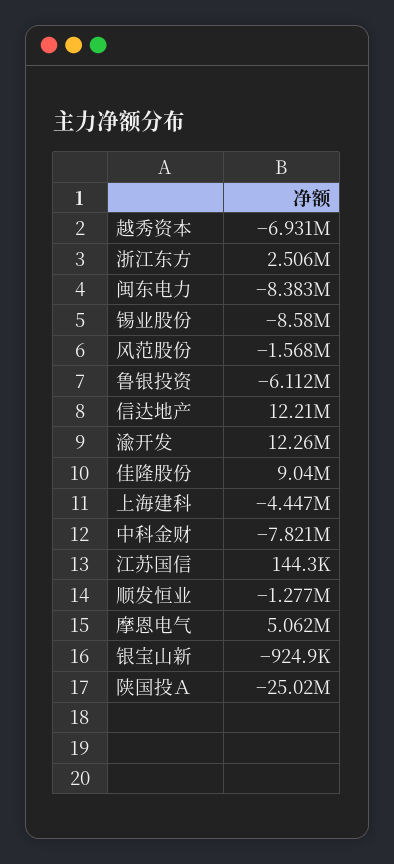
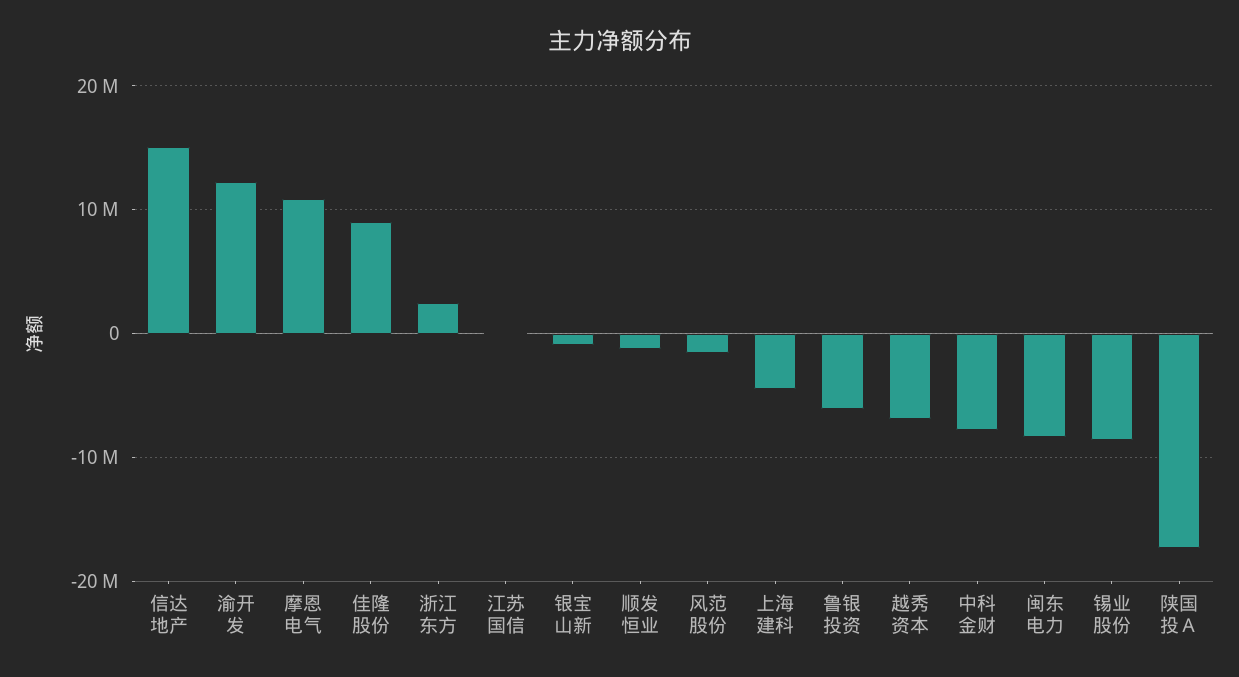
信达地产: 12210000 -> 15000000
摩恩电气: 5062000 -> 11000000
陕国投Ａ: -25020000 -> -17000000

